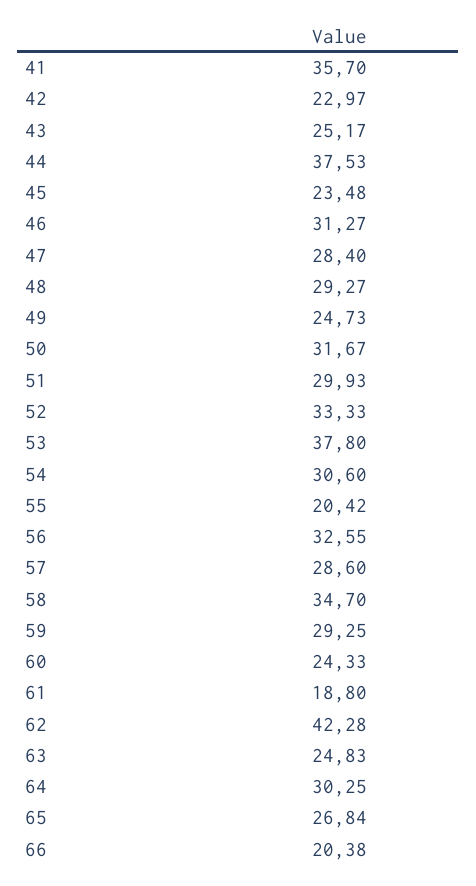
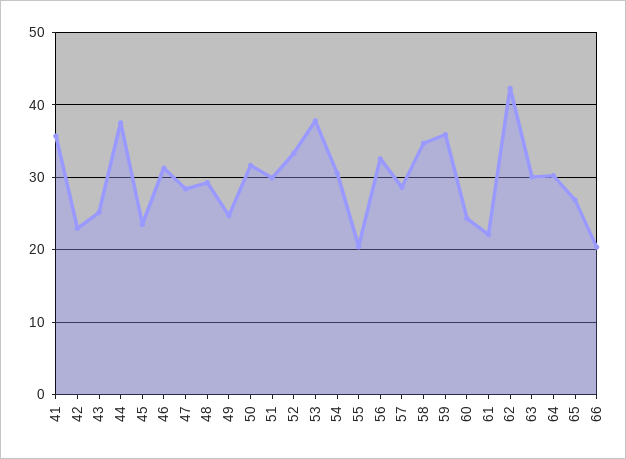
59: 29.25 -> 36
61: 18.8 -> 22
63: 24.83 -> 30

